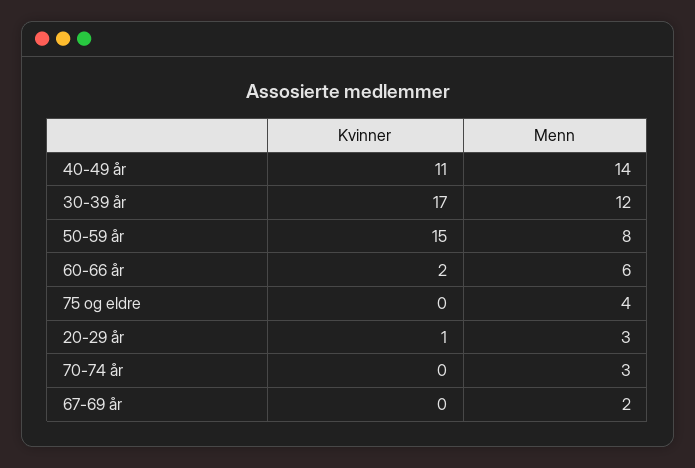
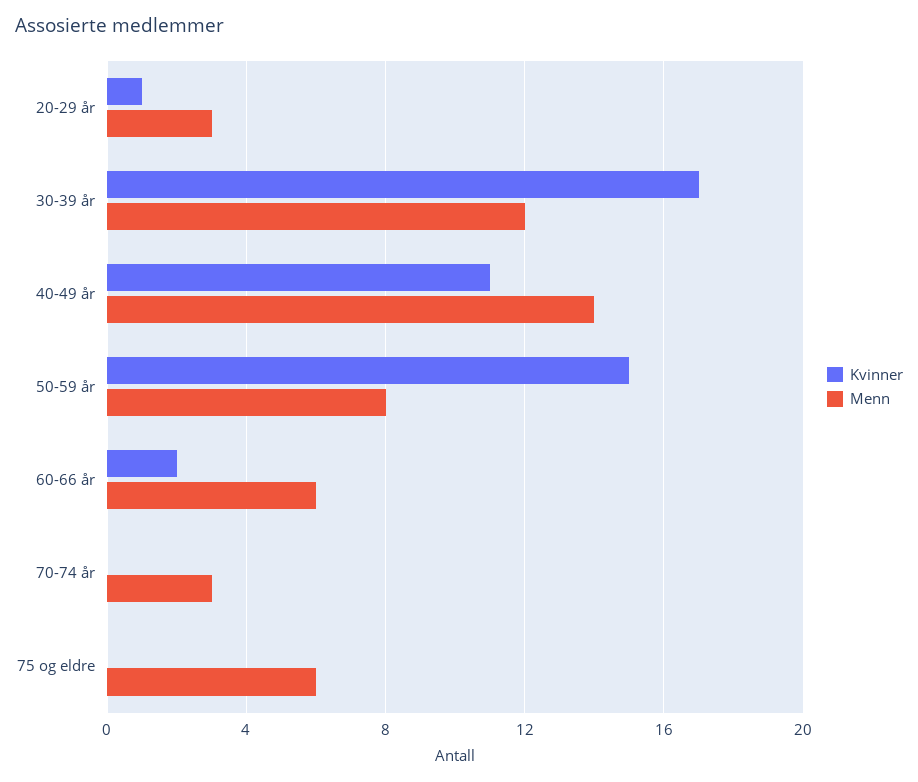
Menn, 75 og eldre: 4 -> 6
Kvinner, 67-69 år: 0 -> none
Menn, 67-69 år: 2 -> none

